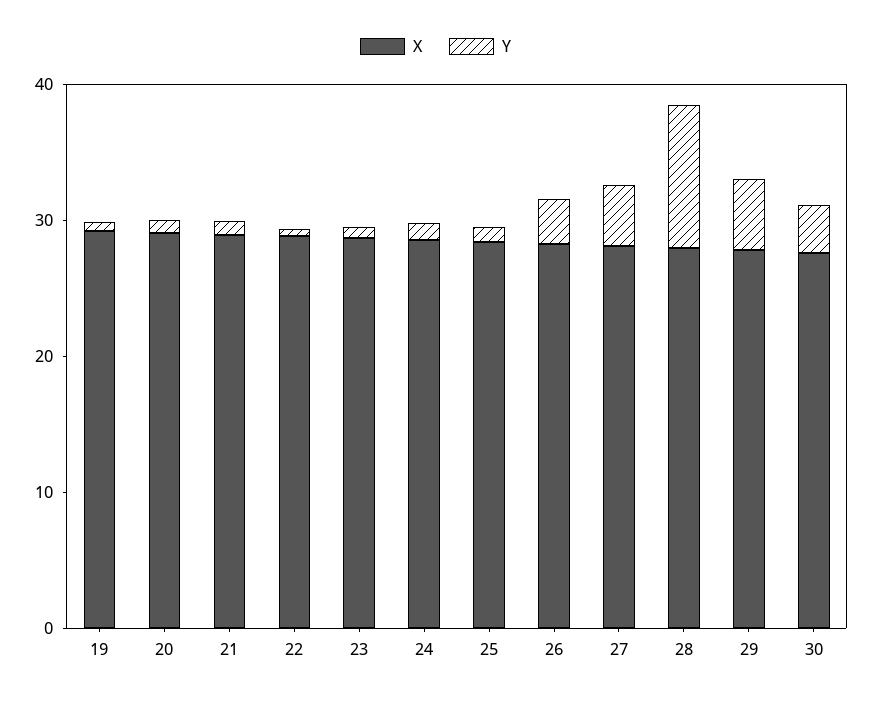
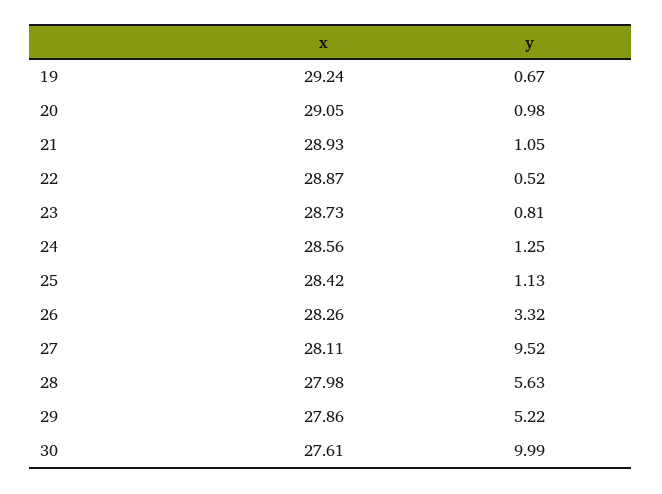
Y, 27: 4 -> 9.52
Y, 28: 10 -> 5.63
Y, 30: 4 -> 9.99

